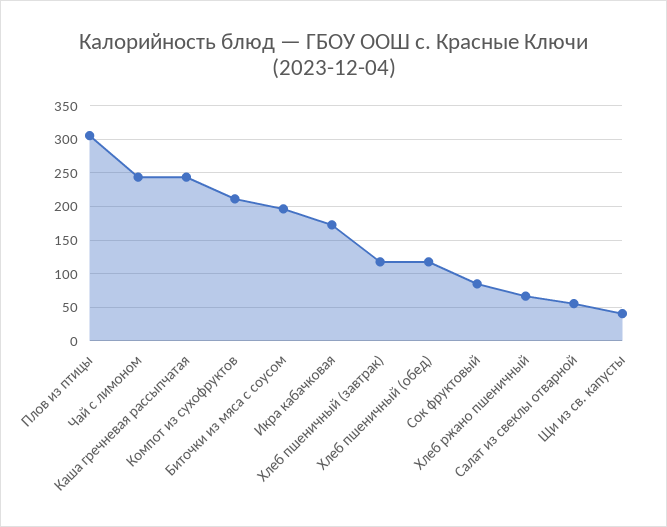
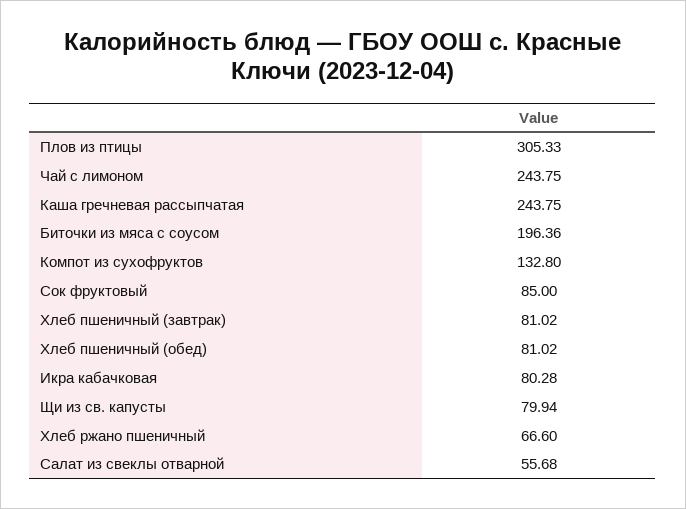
Компот из сухофруктов: 210 -> 132.8
Икра кабачковая: 170 -> 80.28
Хлеб пшеничный (завтрак): 120 -> 81.02
Хлеб пшеничный (обед): 120 -> 81.02
Щи из св. капусты: 40 -> 79.94

